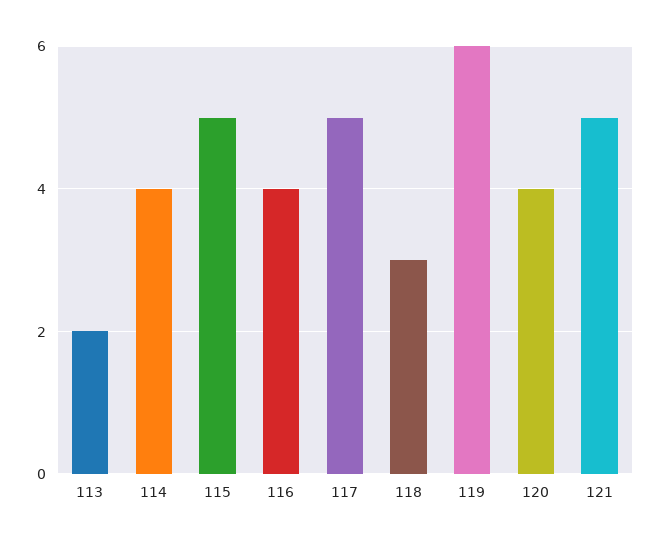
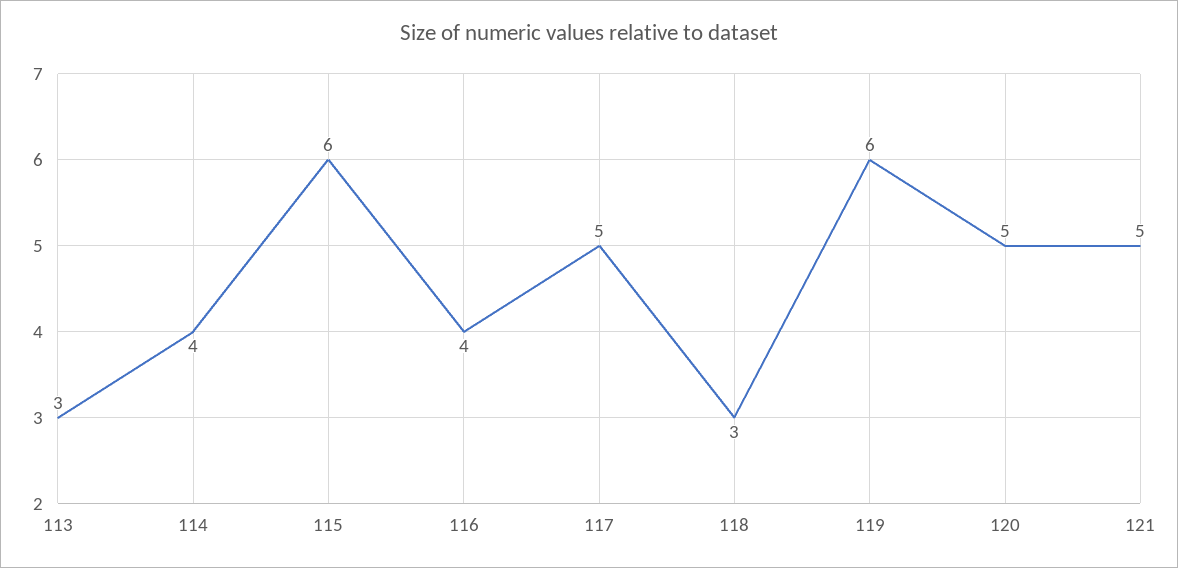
113: 2 -> 3
115: 5 -> 6
120: 4 -> 5

